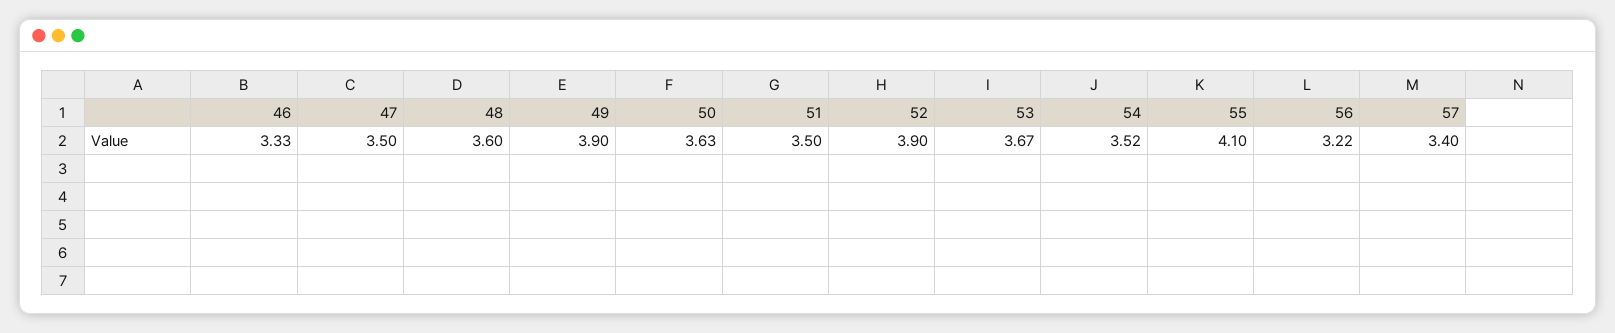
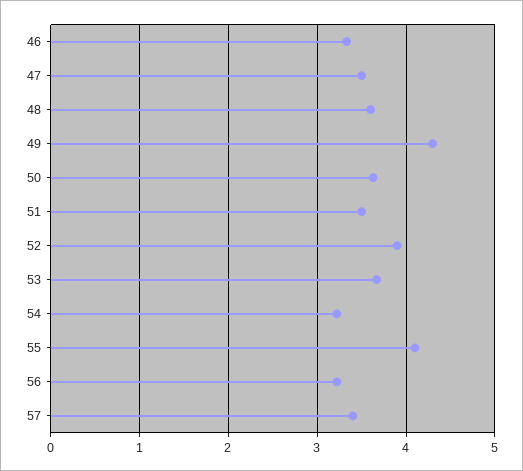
49: 3.9 -> 4.3
54: 3.52 -> 3.2

